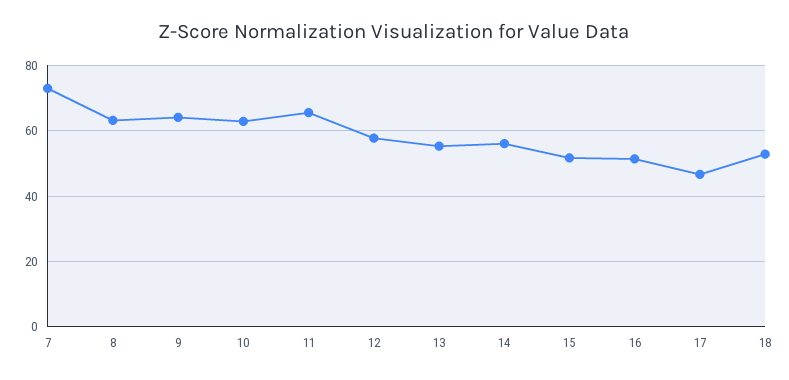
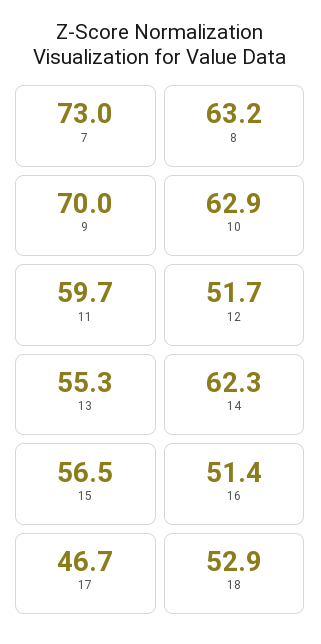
9: 64 -> 70
11: 66 -> 59.7
12: 58 -> 51.7
14: 56 -> 62.3
15: 52 -> 56.5

